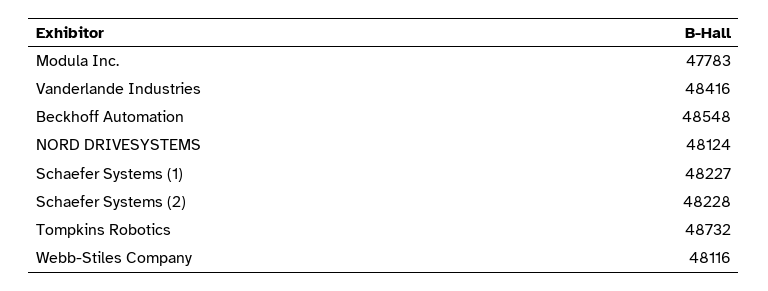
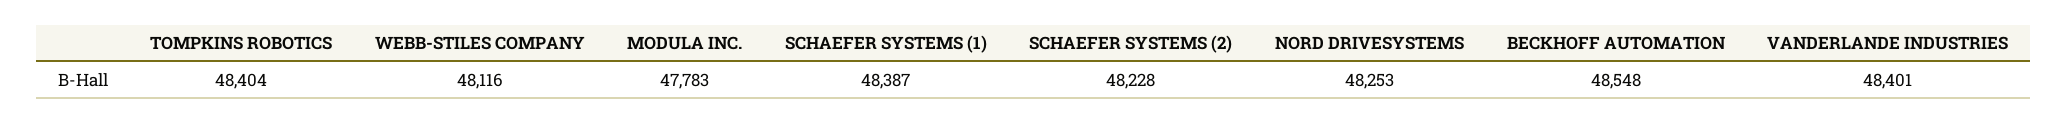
Vanderlande Industries: 48416 -> 48401
NORD DRIVESYSTEMS: 48124 -> 48253
Schaefer Systems (1): 48227 -> 48387
Tompkins Robotics: 48732 -> 48404

